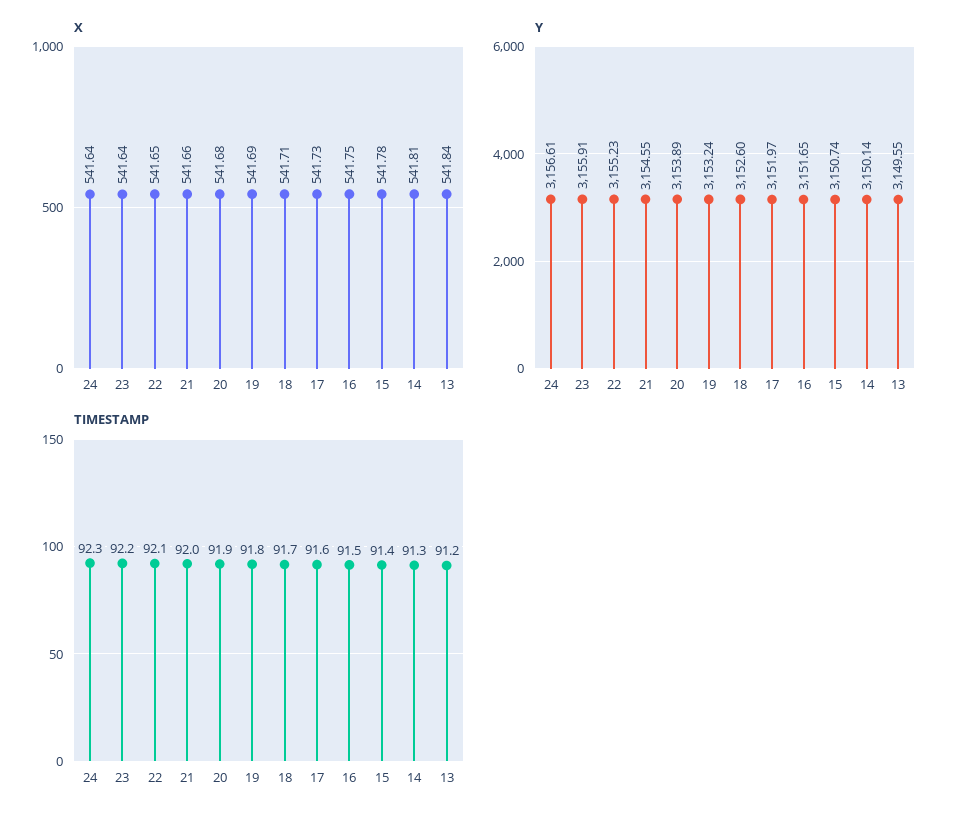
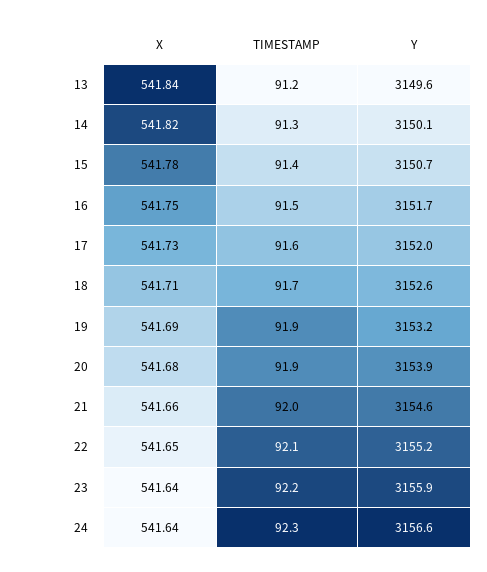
X, 14: 541.81 -> 541.82
TIMESTAMP, 19: 91.8 -> 91.9

